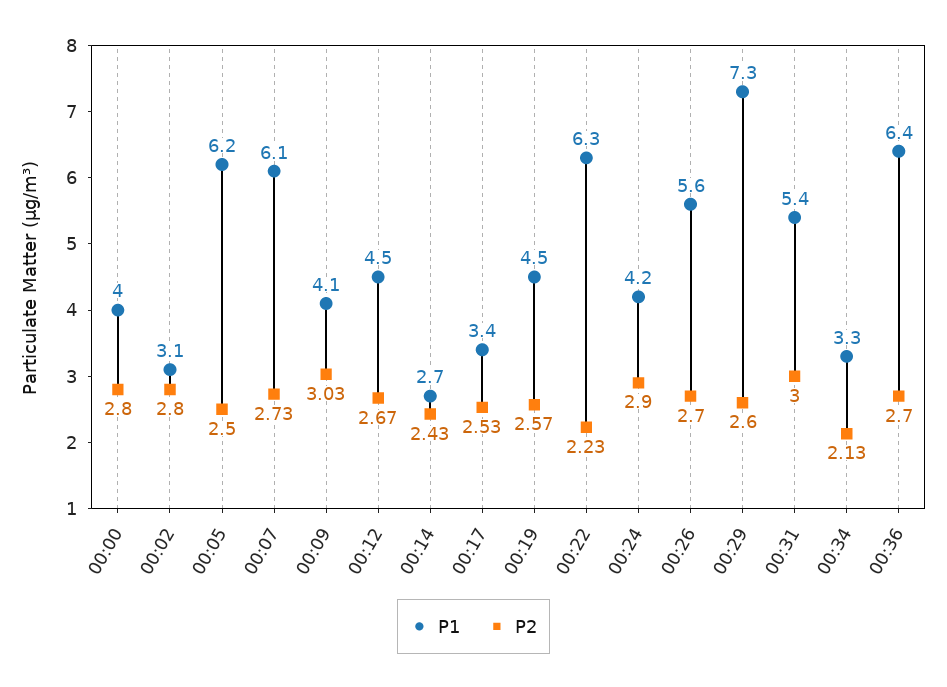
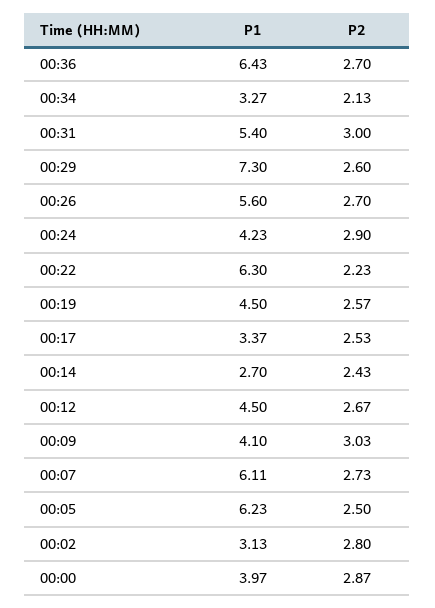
P2, 00:00: 2.8 -> 2.87

